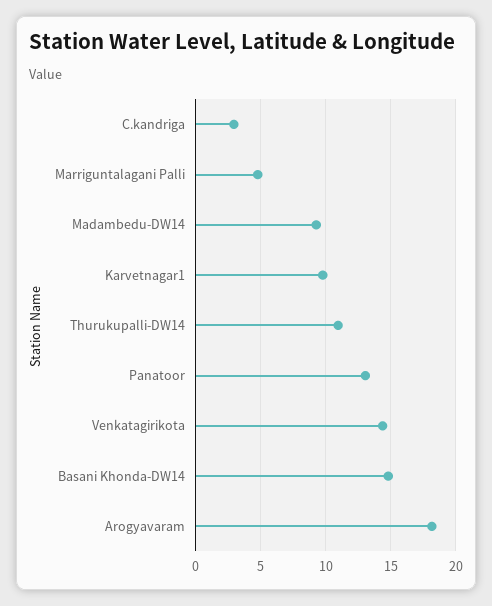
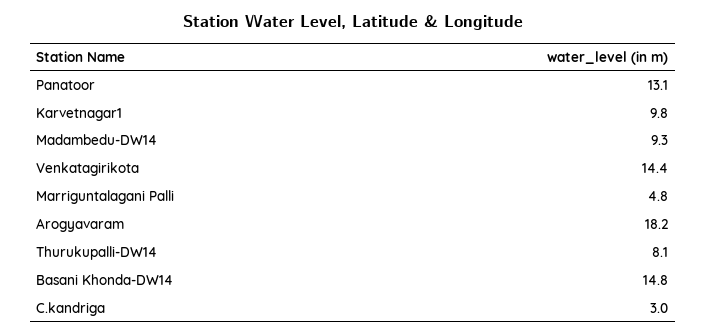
Thurukupalli-DW14: 11 -> 8.1

